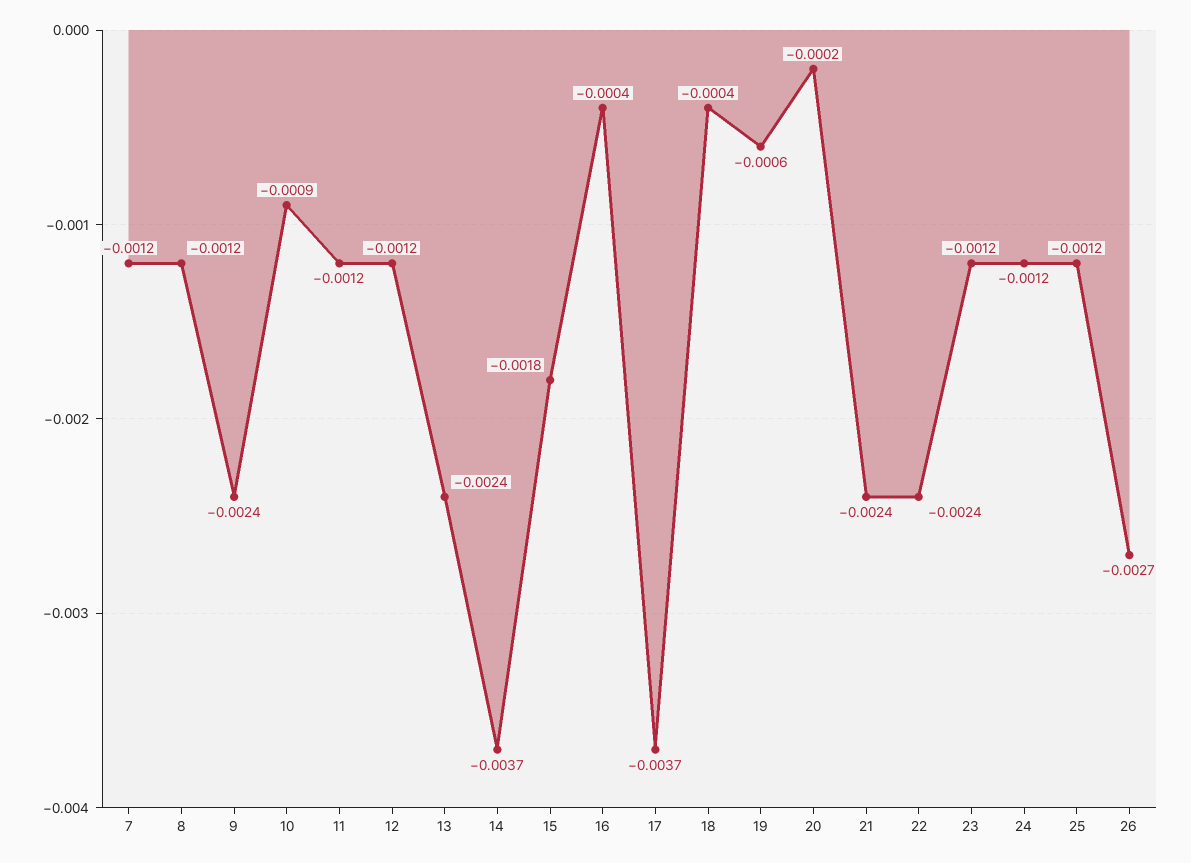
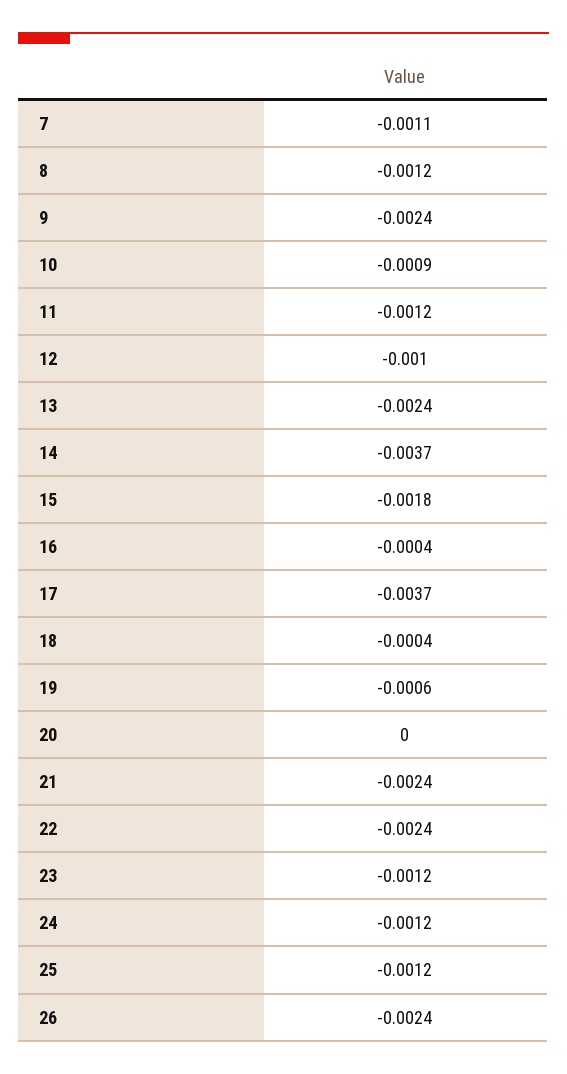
7: -0.0012 -> -0.0011
12: -0.0012 -> -0.001
20: -0.0002 -> 0
26: -0.0027 -> -0.0024

